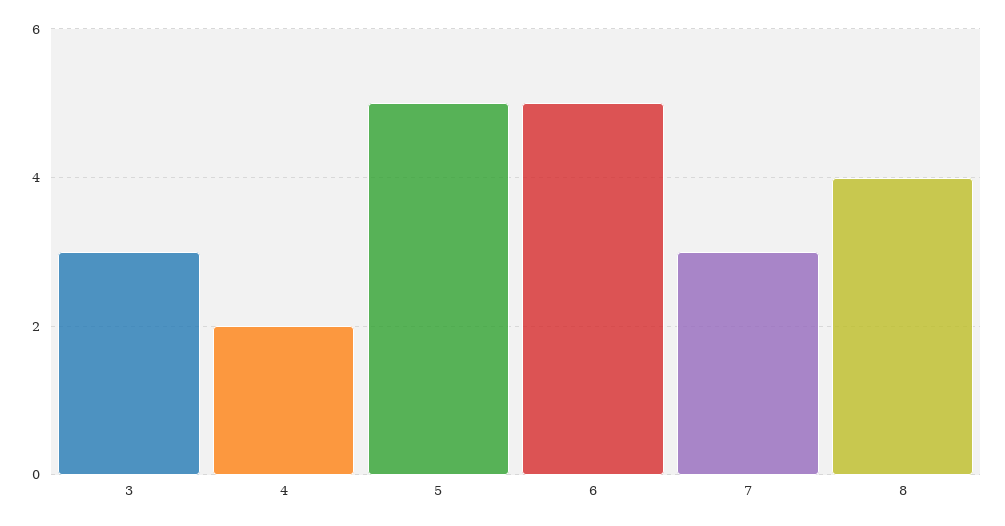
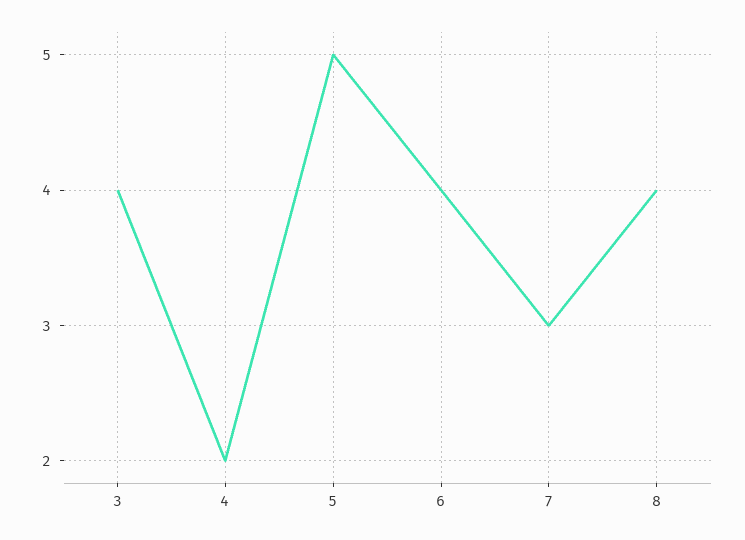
3: 3 -> 4
6: 5 -> 4

